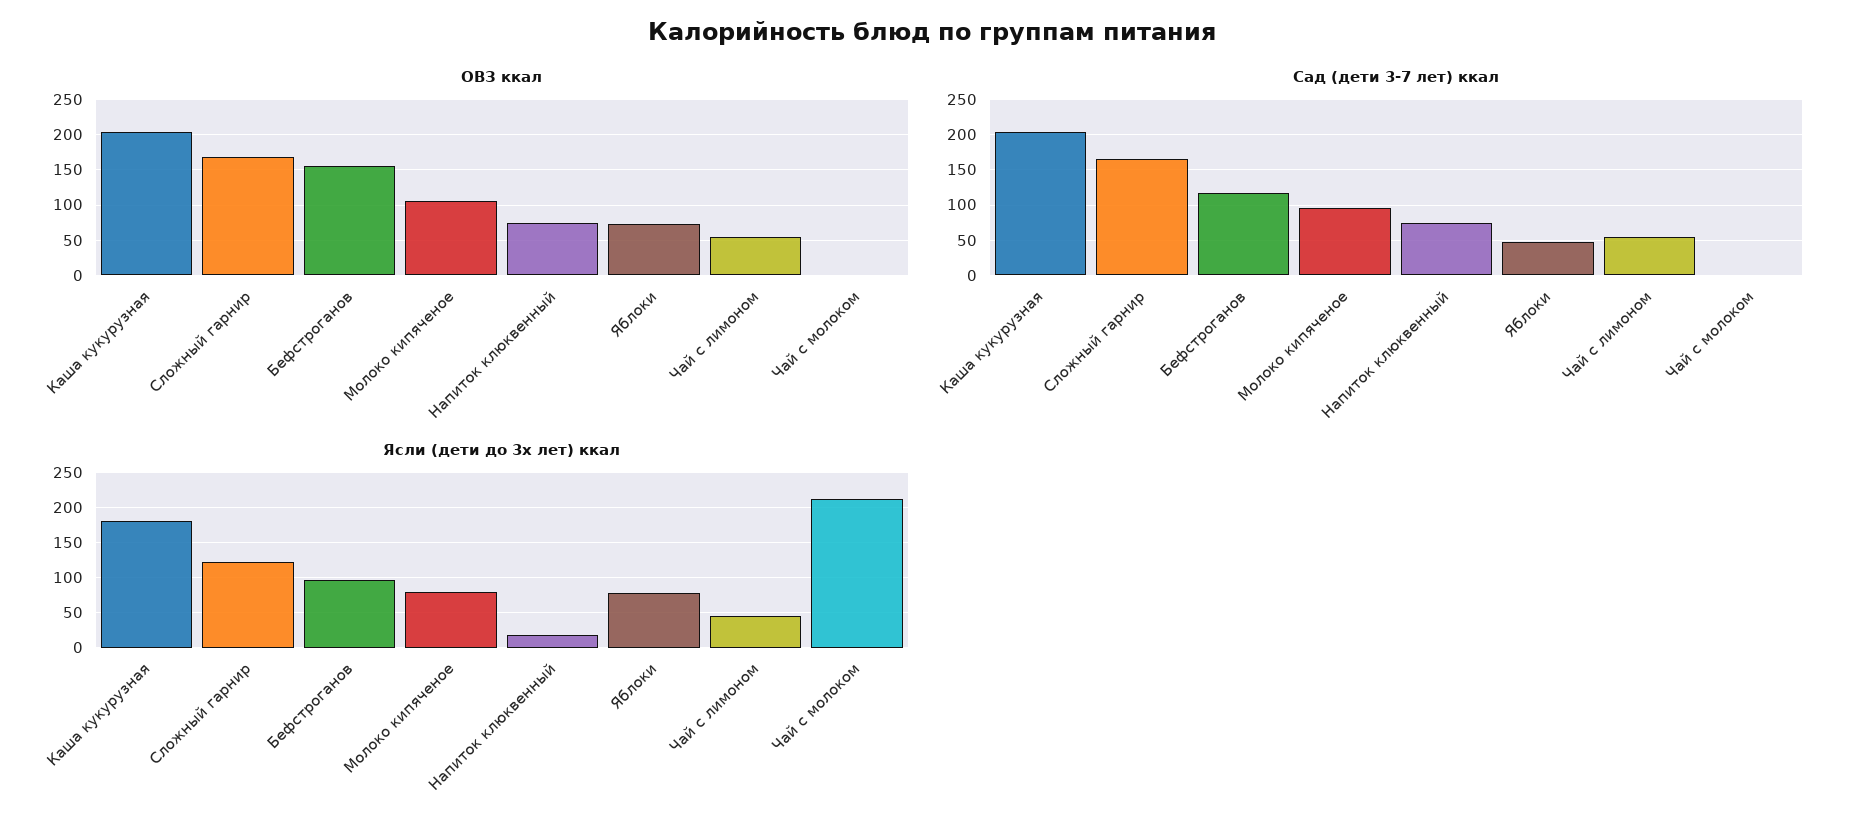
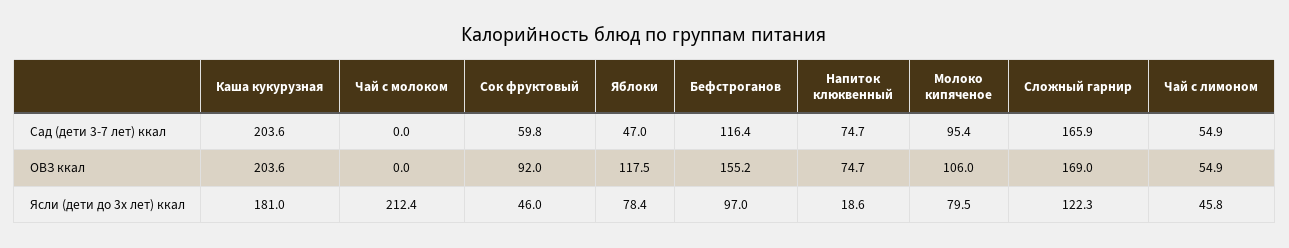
ОВЗ ккал, Яблоки: 70 -> 117.5
Сад (дети 3-7 лет) ккал, Сок фруктовый: none -> 59.8
ОВЗ ккал, Сок фруктовый: none -> 92
Ясли (дети до 3х лет) ккал, Сок фруктовый: none -> 46

